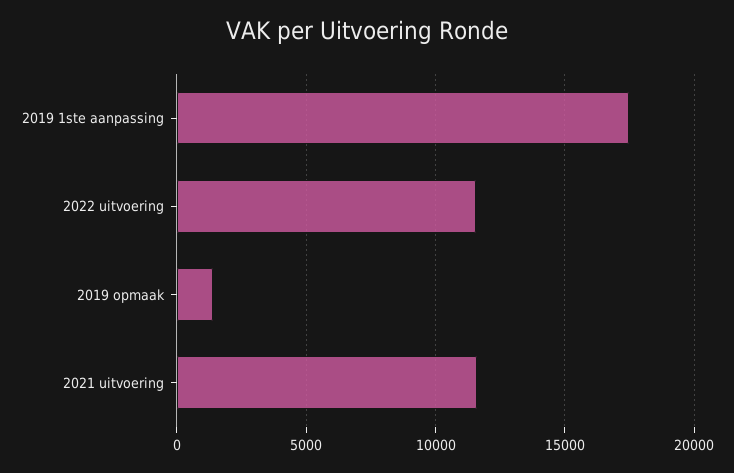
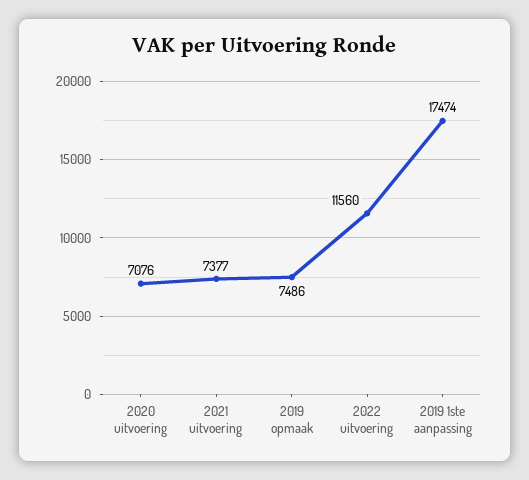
2019 opmaak: 1500 -> 7486
2021 uitvoering: 11500 -> 7377
2020 uitvoering: none -> 7076

